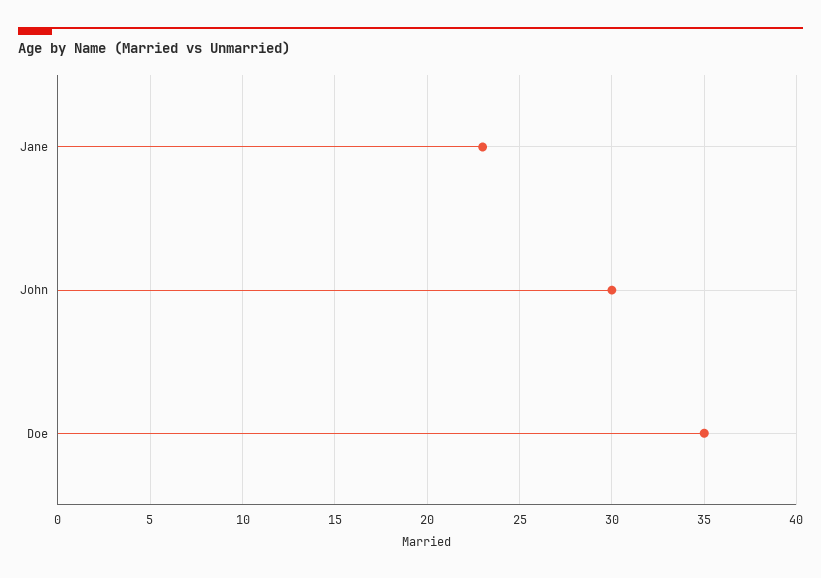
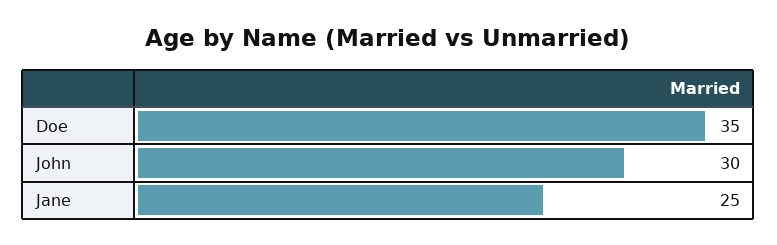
Jane: 23 -> 25

